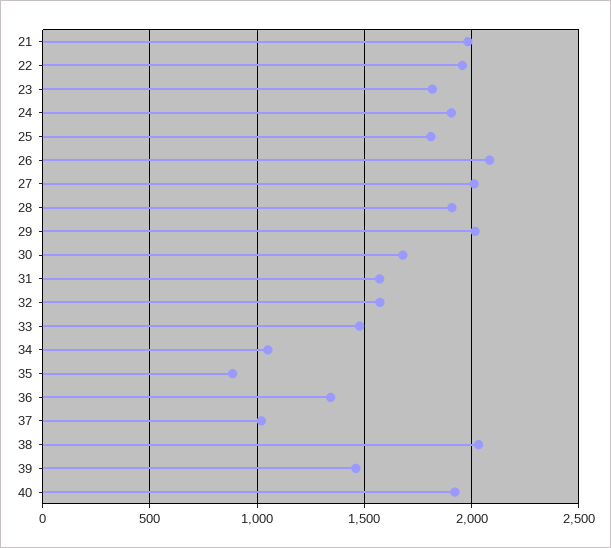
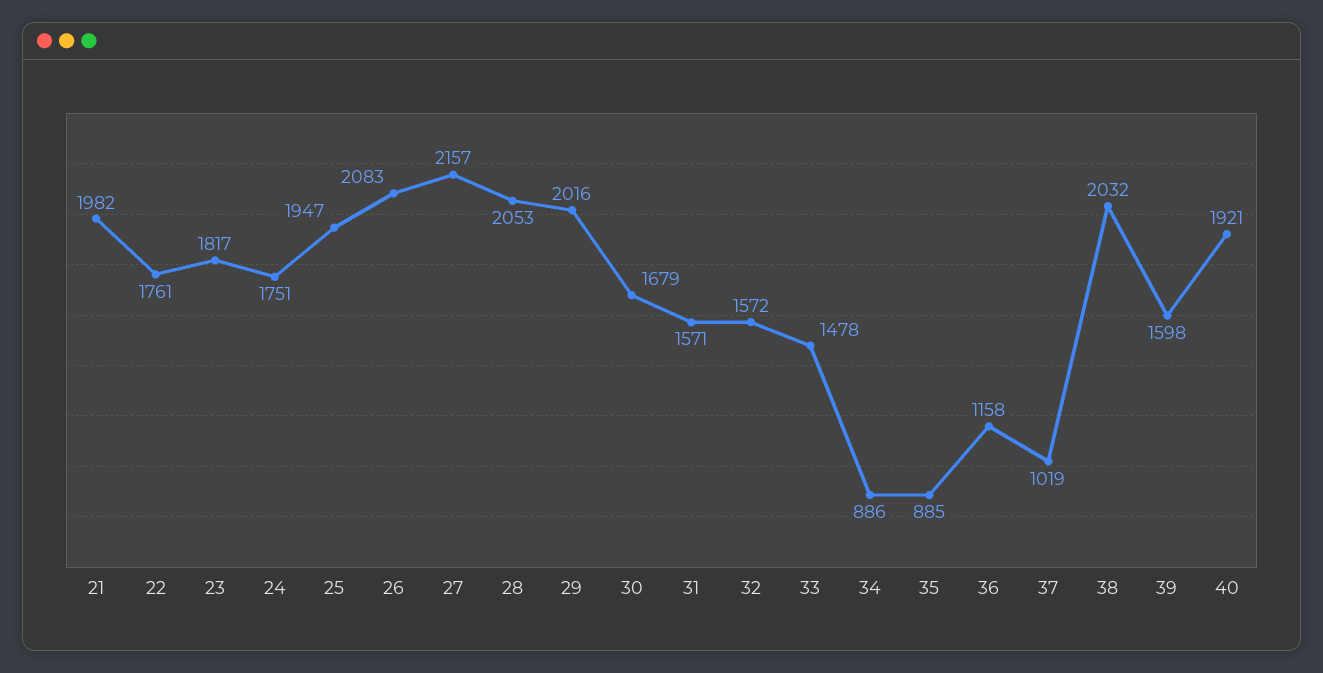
22: 1950 -> 1761
24: 1900 -> 1751
25: 1800 -> 1947
27: 2000 -> 2157
28: 1900 -> 2053
34: 1050 -> 886
36: 1350 -> 1158
39: 1450 -> 1598

